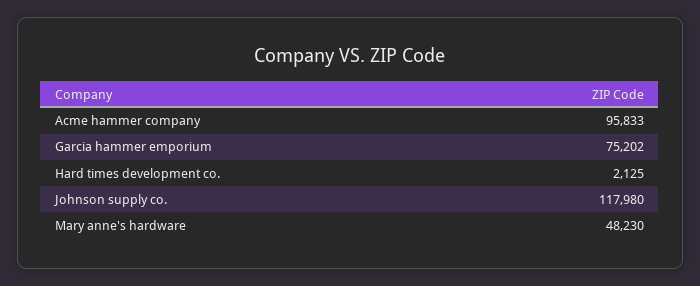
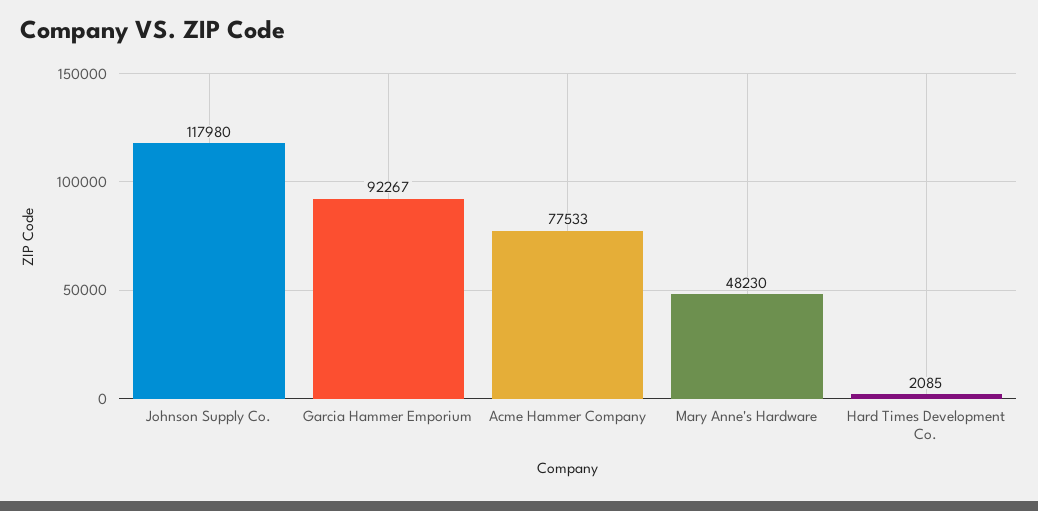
Acme hammer company: 95833 -> 77533
Garcia hammer emporium: 75202 -> 92267
Hard times development co.: 2125 -> 2085

